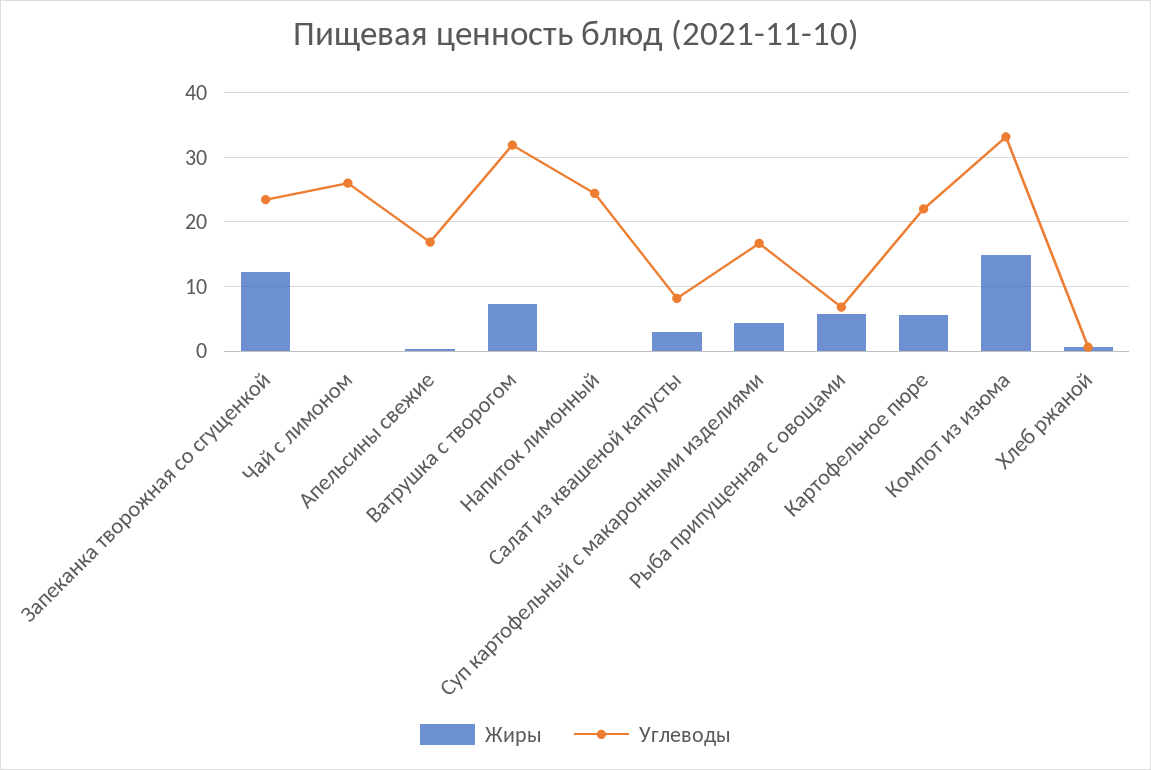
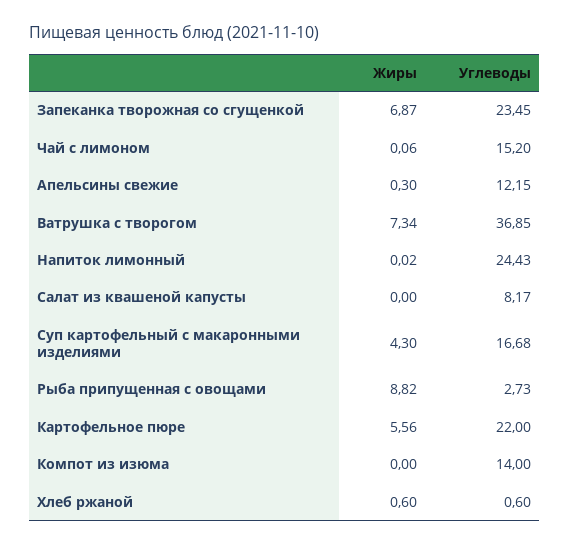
Жиры, Запеканка творожная со сгущенкой: 12 -> 6.87
Углеводы, Чай с лимоном: 26 -> 15.2
Углеводы, Апельсины свежие: 17 -> 12.15
Углеводы, Ватрушка с творогом: 32 -> 36.85
Жиры, Салат из квашеной капусты: 3 -> 0
Жиры, Рыба припущенная с овощами: 6 -> 8.82
Углеводы, Рыба припущенная с овощами: 7 -> 2.73
Жиры, Компот из изюма: 15 -> 0
Углеводы, Компот из изюма: 33 -> 14

